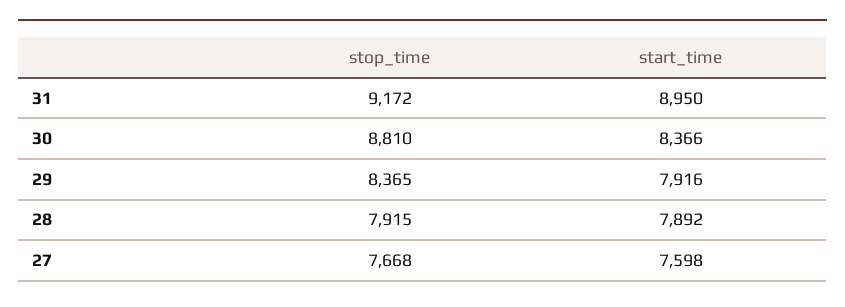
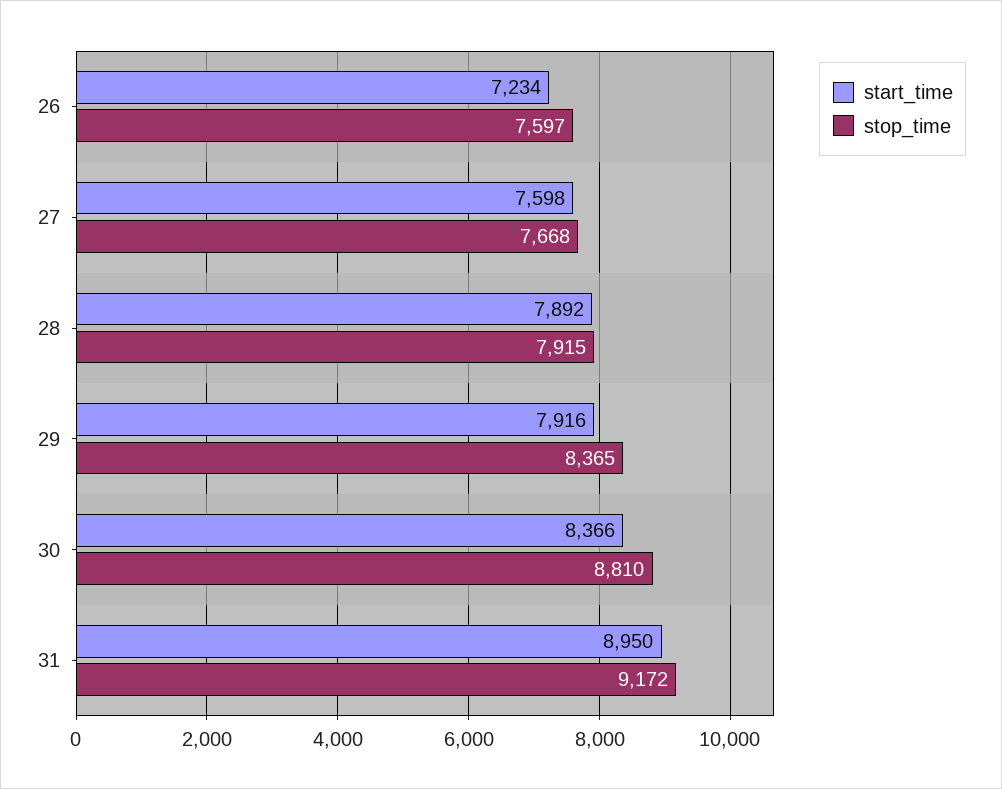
start_time, 26: none -> 7234
stop_time, 26: none -> 7597

